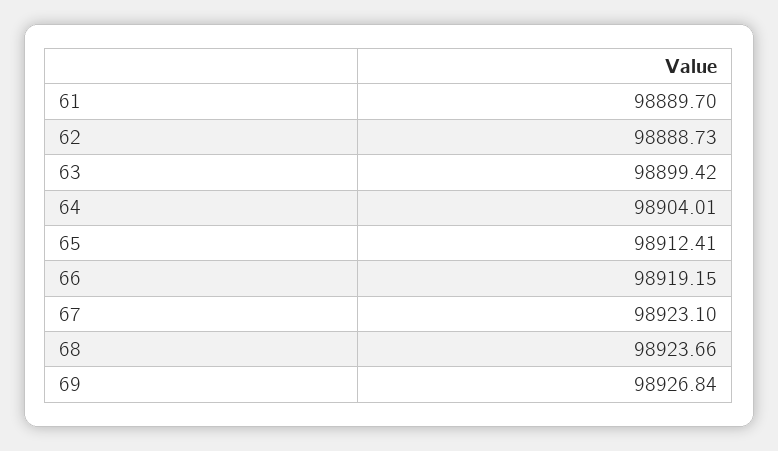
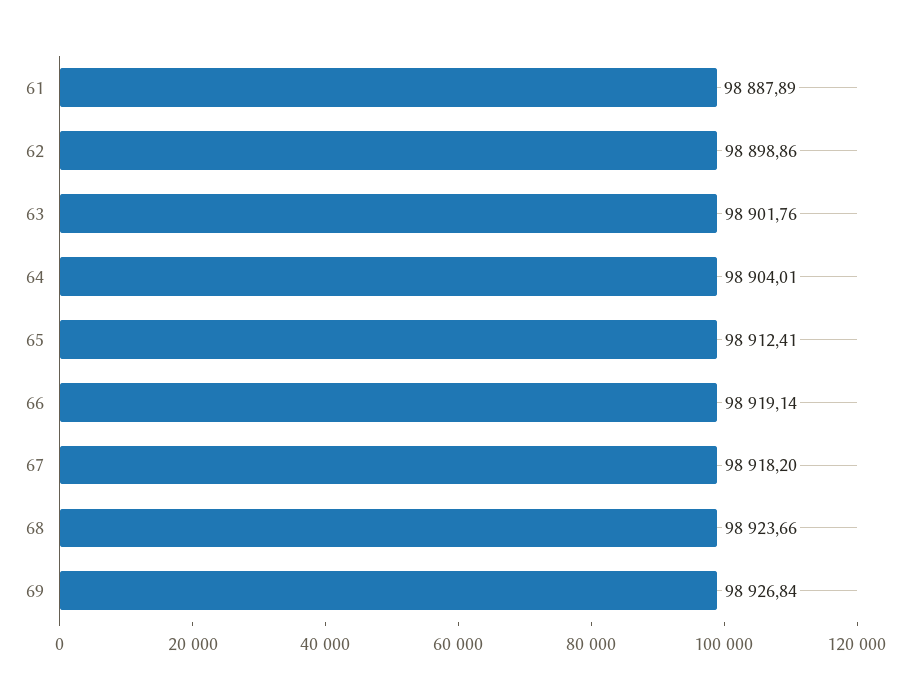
61: 98889.7 -> 98887.89
62: 98888.73 -> 98898.86
63: 98899.42 -> 98901.76
66: 98919.15 -> 98919.14
67: 98923.1 -> 98918.2

